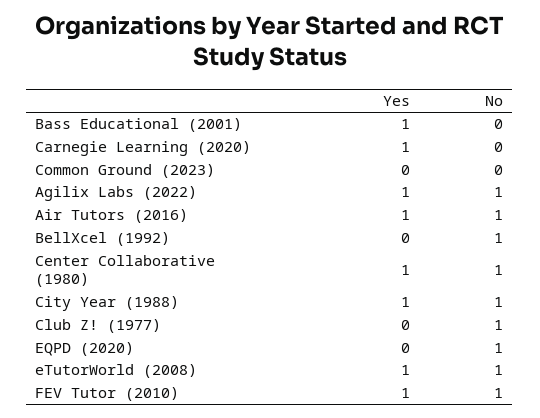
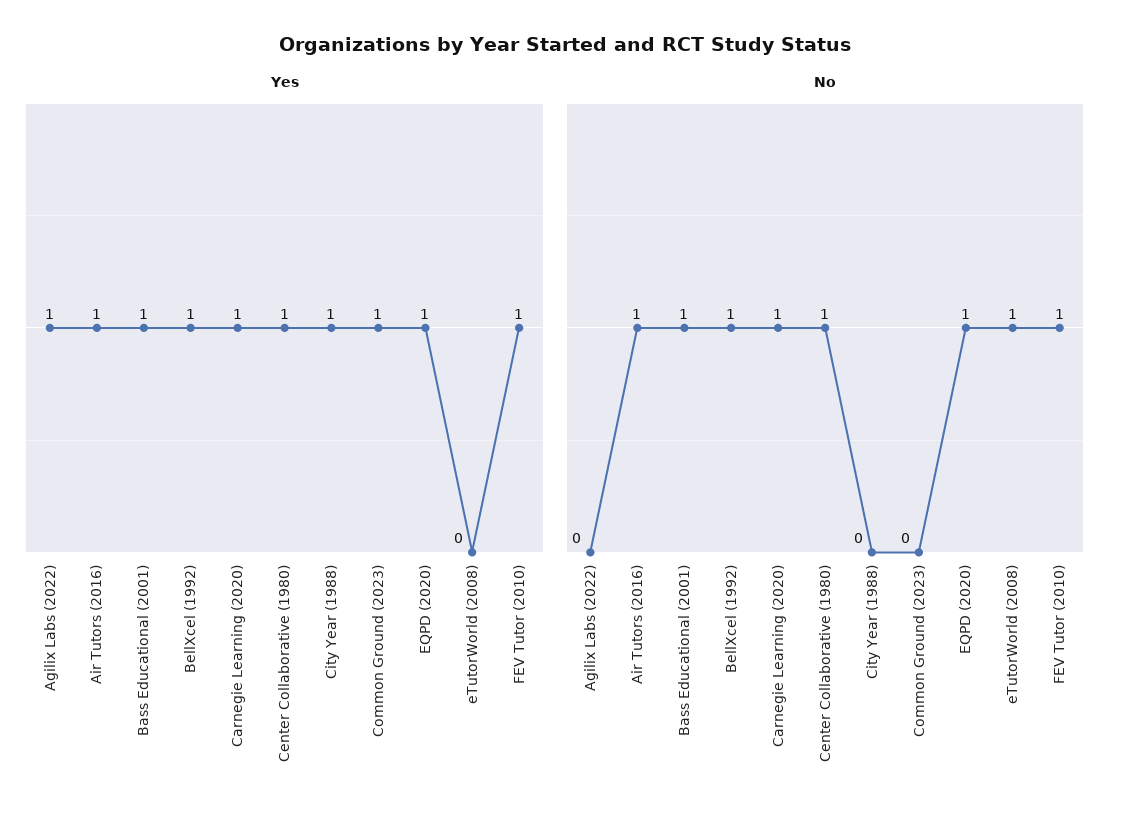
No, Bass Educational (2001): 0 -> 1
No, Carnegie Learning (2020): 0 -> 1
Yes, Common Ground (2023): 0 -> 1
No, Agilix Labs (2022): 1 -> 0
Yes, BellXcel (1992): 0 -> 1
No, City Year (1988): 1 -> 0
Yes, Club Z! (1977): 0 -> none
No, Club Z! (1977): 1 -> none
Yes, EQPD (2020): 0 -> 1
Yes, eTutorWorld (2008): 1 -> 0

